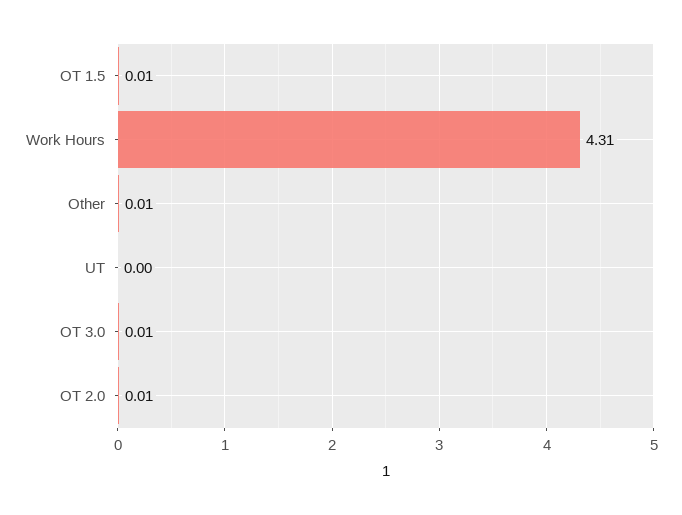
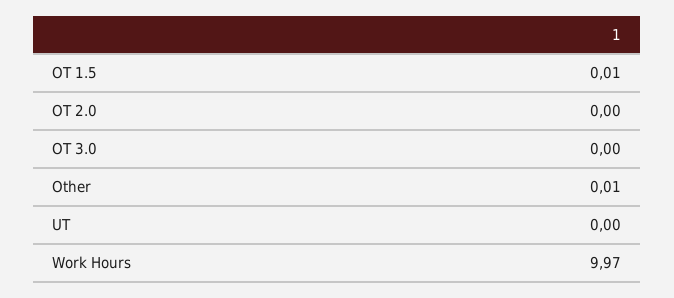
Work Hours: 4.31 -> 9.97
OT 3.0: 0.01 -> 0
OT 2.0: 0.01 -> 0

